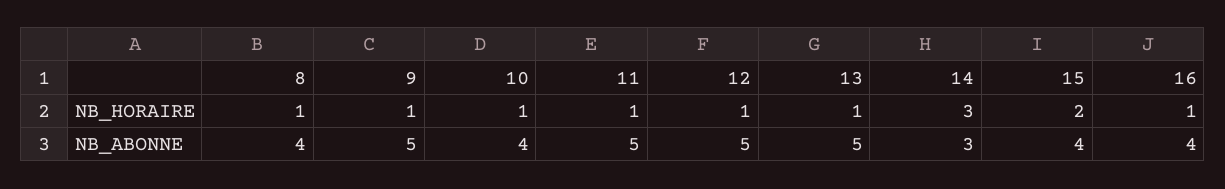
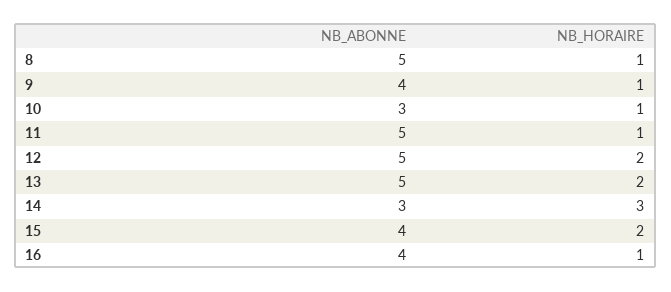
12, NB_HORAIRE: 1 -> 2
13, NB_HORAIRE: 1 -> 2
8, NB_ABONNE: 4 -> 5
9, NB_ABONNE: 5 -> 4
10, NB_ABONNE: 4 -> 3

